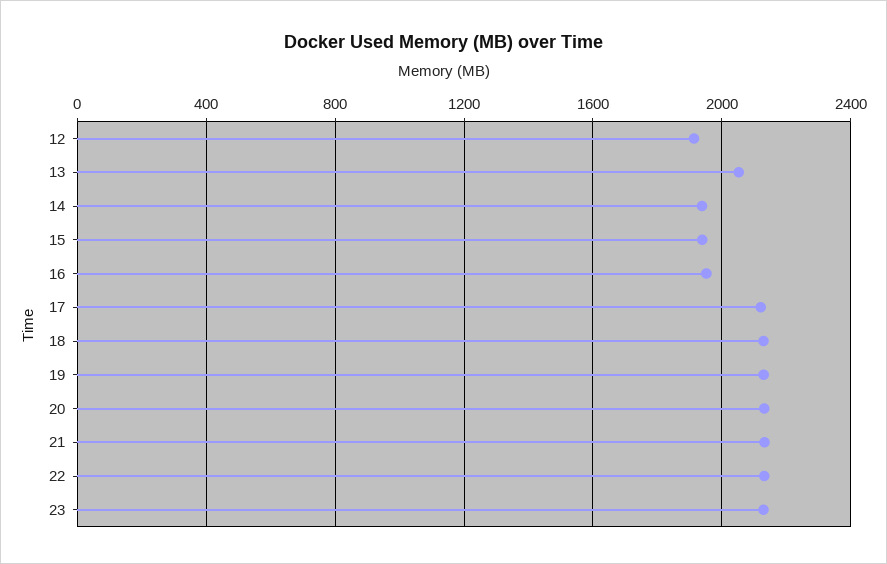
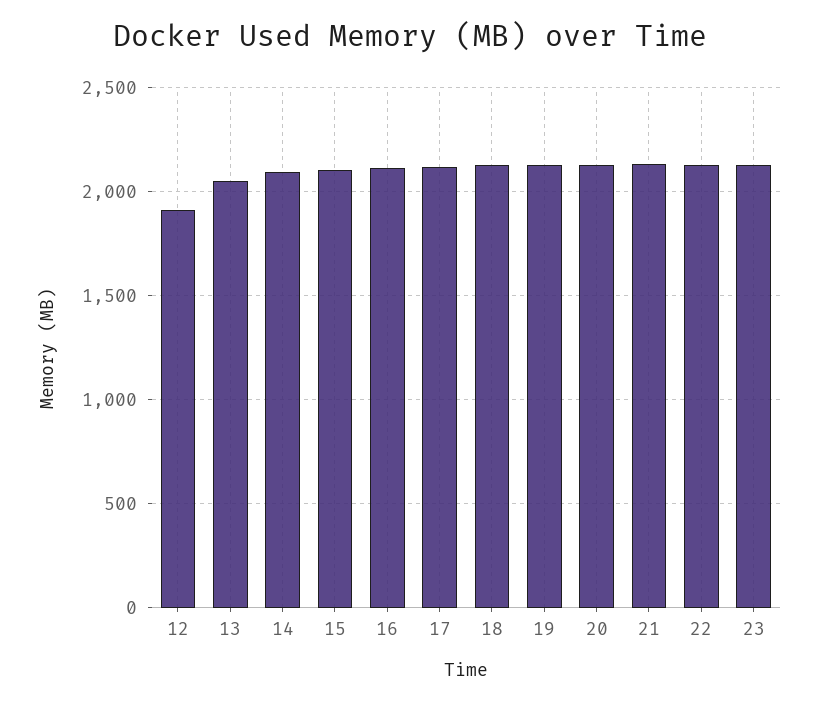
14: 1950 -> 2100
15: 1950 -> 2100
16: 1950 -> 2100

